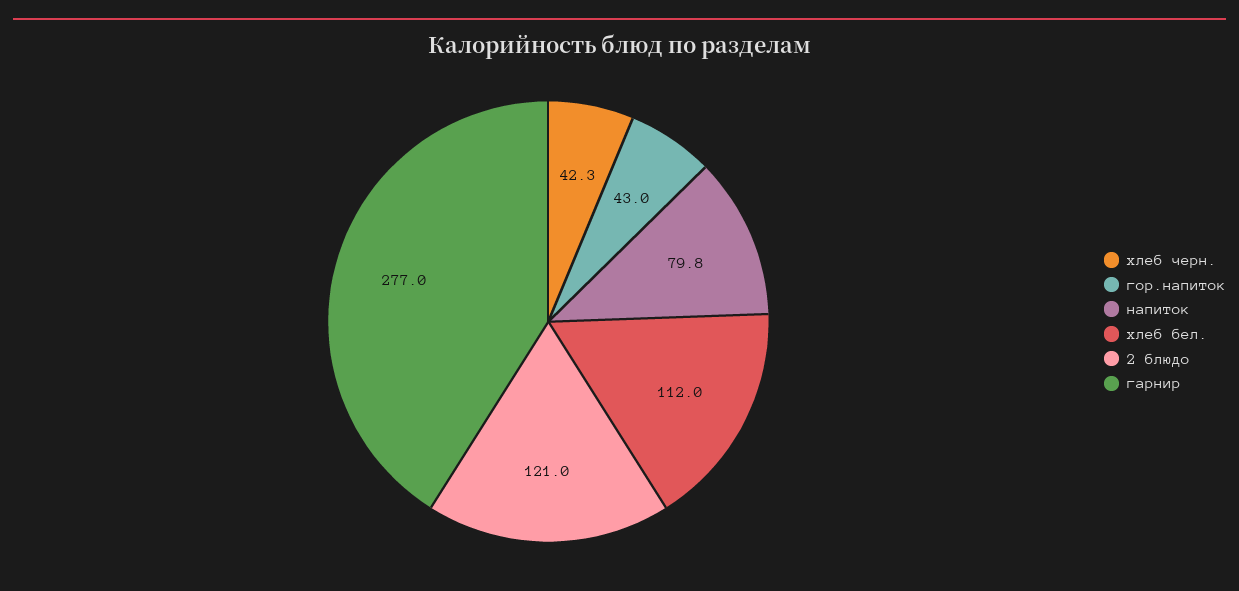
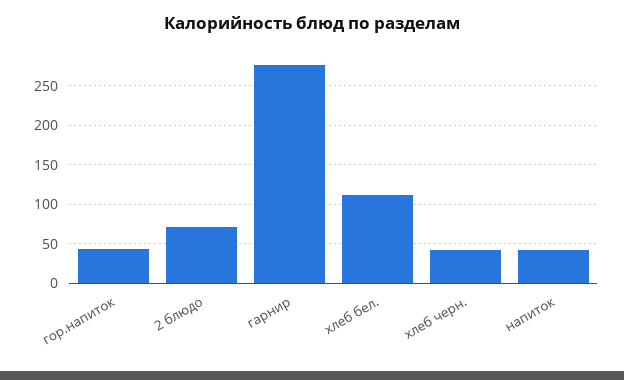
напиток: 79.8 -> 40
2 блюдо: 121 -> 70

